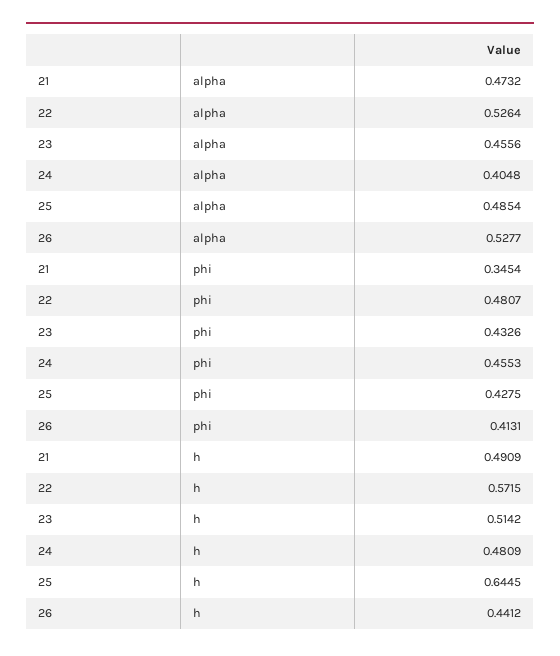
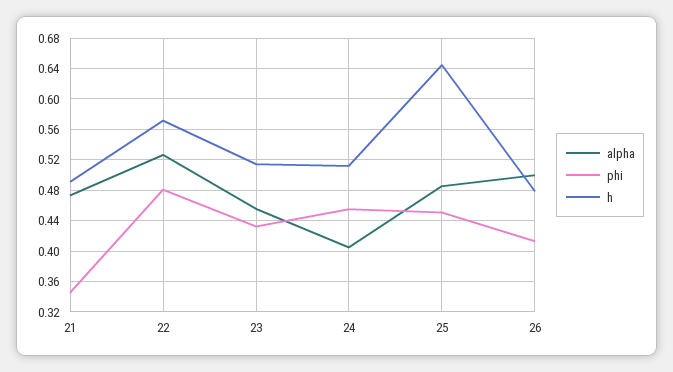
alpha, 26: 0.5277 -> 0.5
phi, 25: 0.4275 -> 0.45
h, 24: 0.4809 -> 0.51
h, 26: 0.4412 -> 0.48

